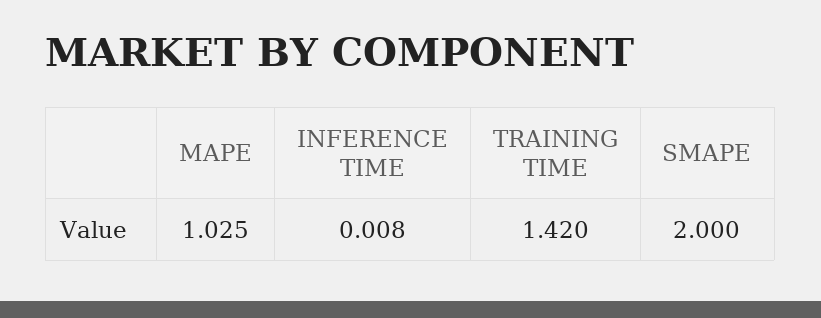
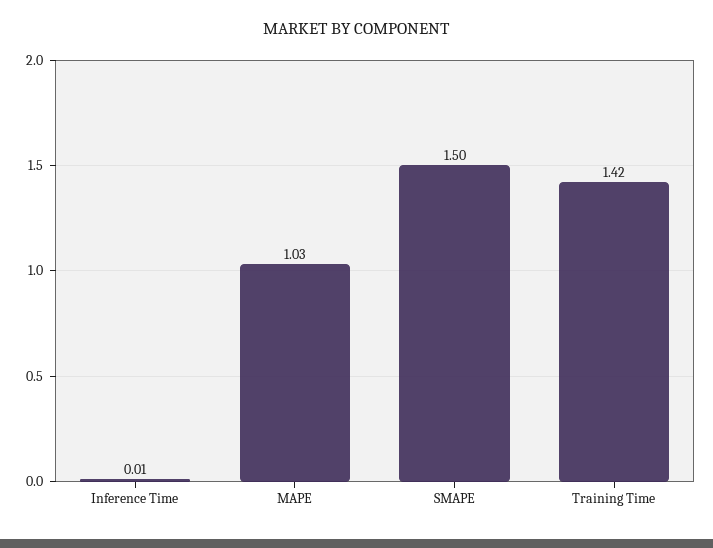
SMAPE: 2 -> 1.5

